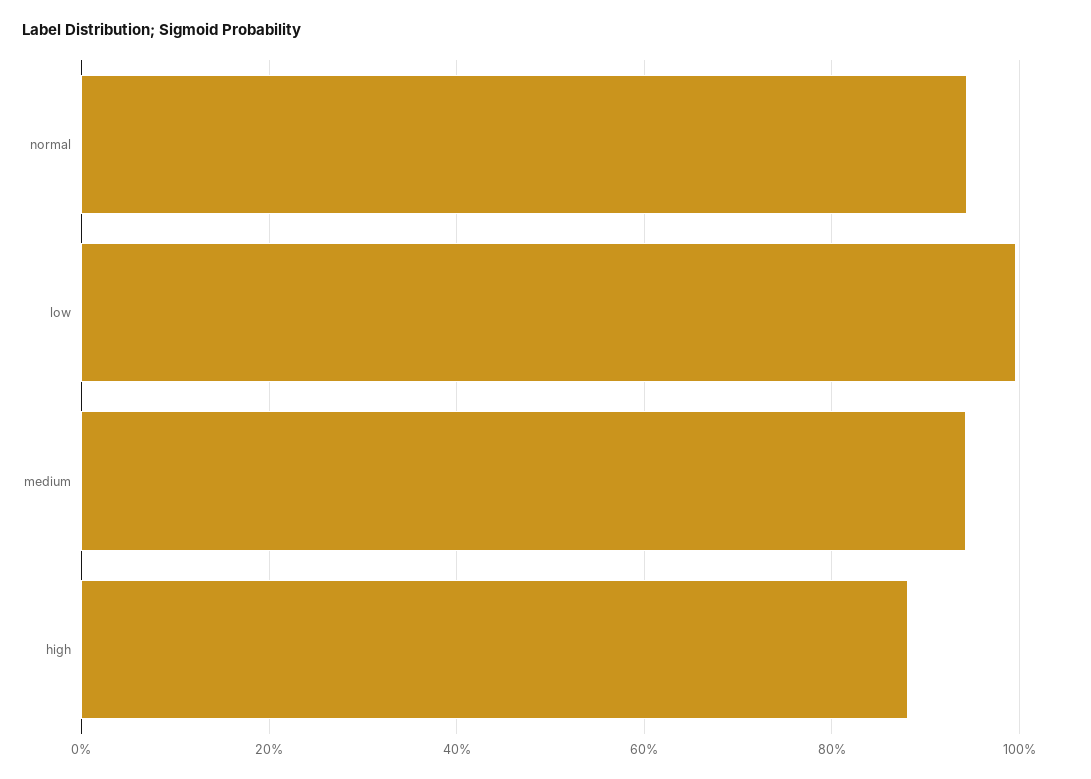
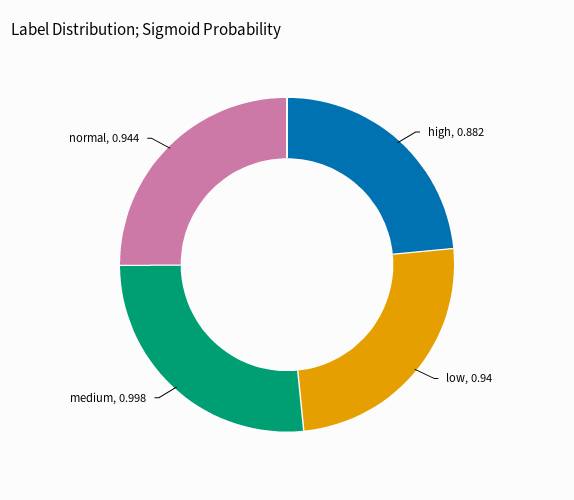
low: 1 -> 0.94
medium: 0.94 -> 0.998

